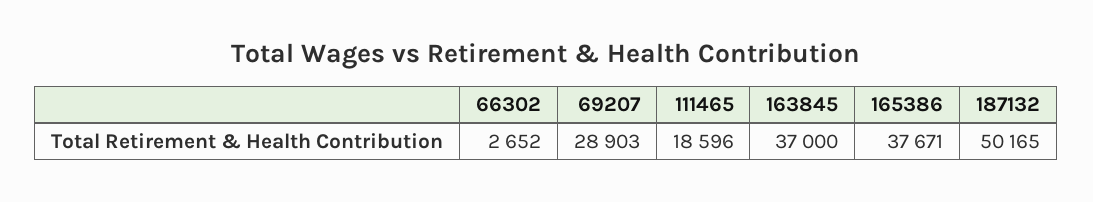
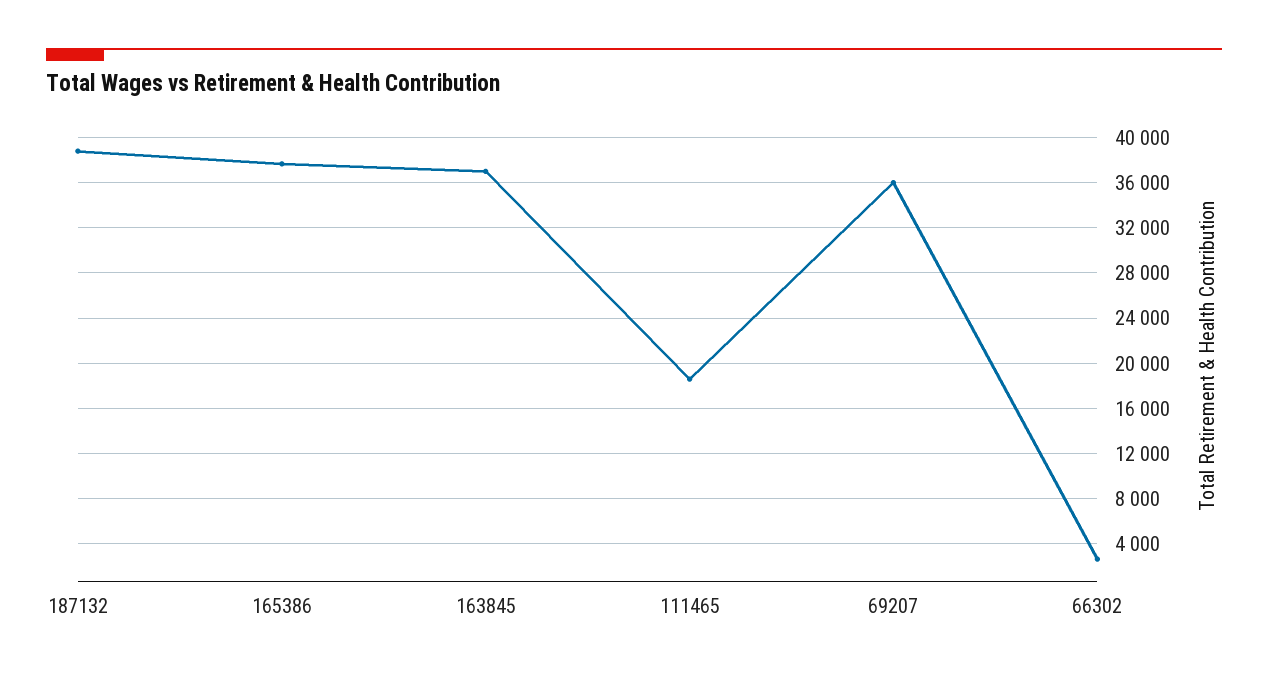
69207: 28903 -> 36000
187132: 50165 -> 39000

